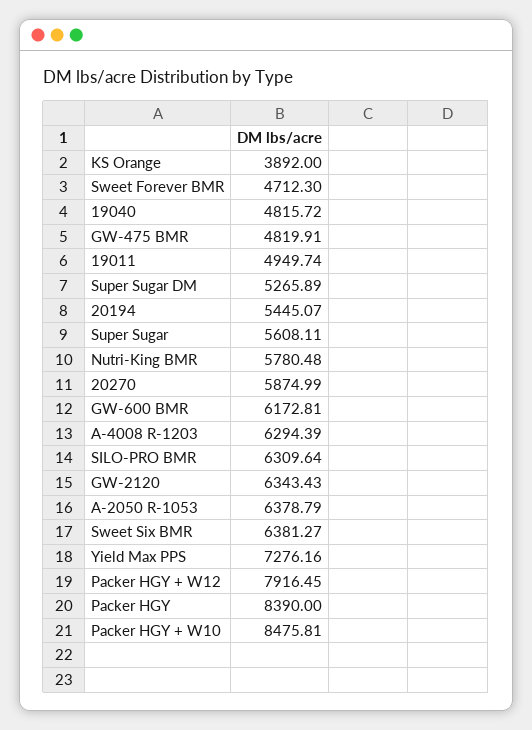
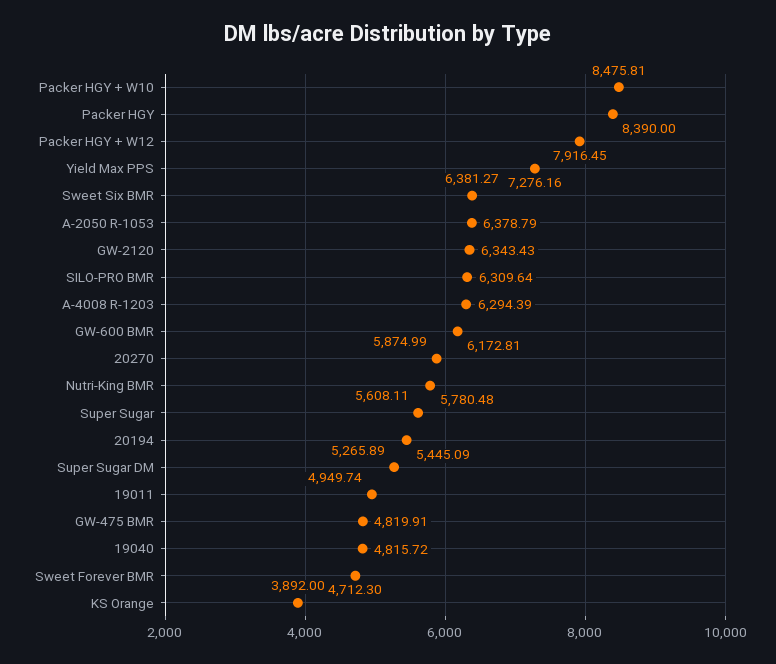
20194: 5445.07 -> 5445.09

